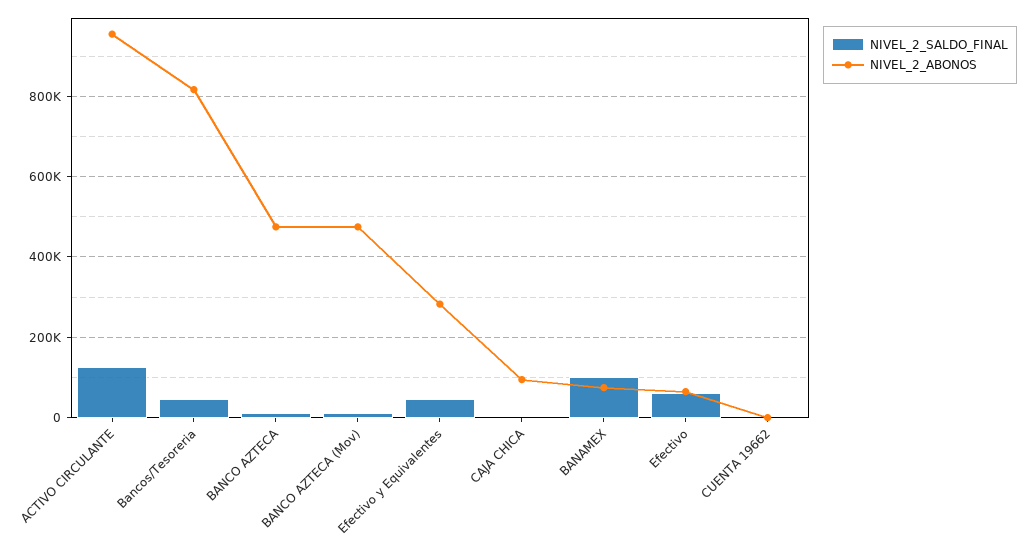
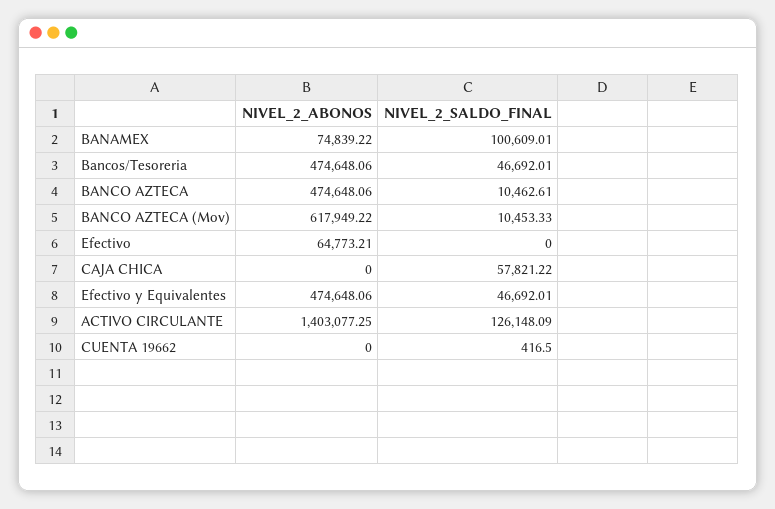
NIVEL_2_ABONOS, ACTIVO CIRCULANTE: 960000 -> 1403077.25
NIVEL_2_ABONOS, Bancos/Tesoreria: 820000 -> 474648.06
NIVEL_2_ABONOS, BANCO AZTECA (Mov): 480000 -> 617949.22
NIVEL_2_ABONOS, Efectivo y Equivalentes: 280000 -> 474648.06
NIVEL_2_SALDO_FINAL, CAJA CHICA: 0 -> 57821.22
NIVEL_2_ABONOS, CAJA CHICA: 100000 -> 0
NIVEL_2_SALDO_FINAL, Efectivo: 60000 -> 0

